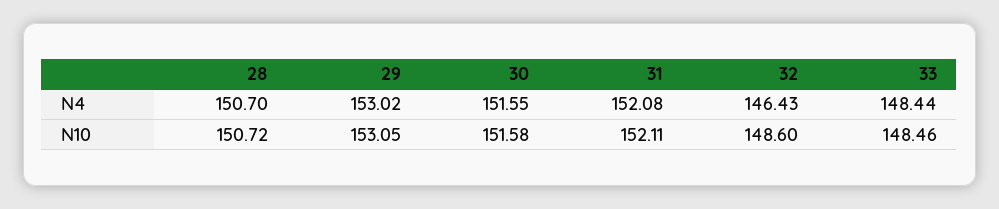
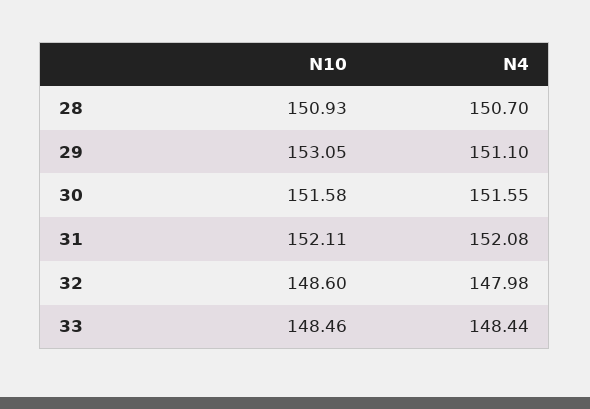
29, N4: 153.02 -> 151.1
32, N4: 146.43 -> 147.98
28, N10: 150.72 -> 150.93

